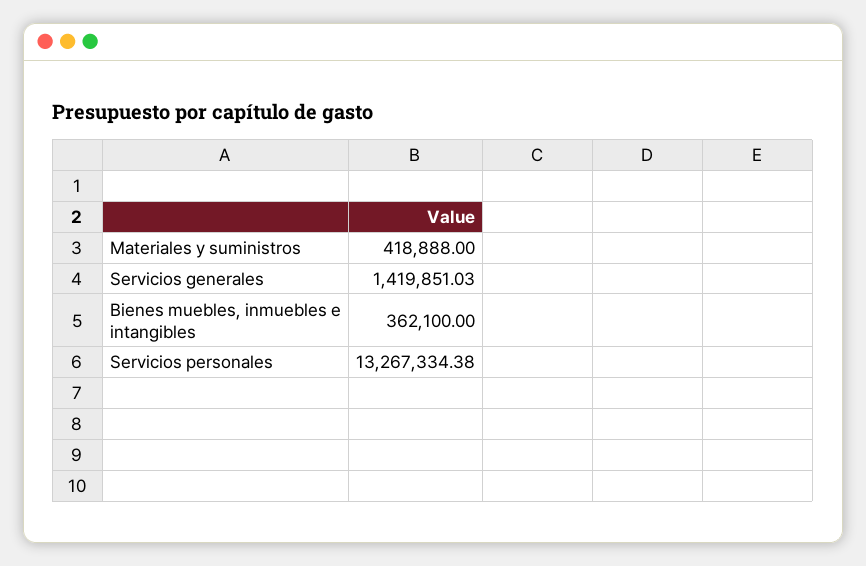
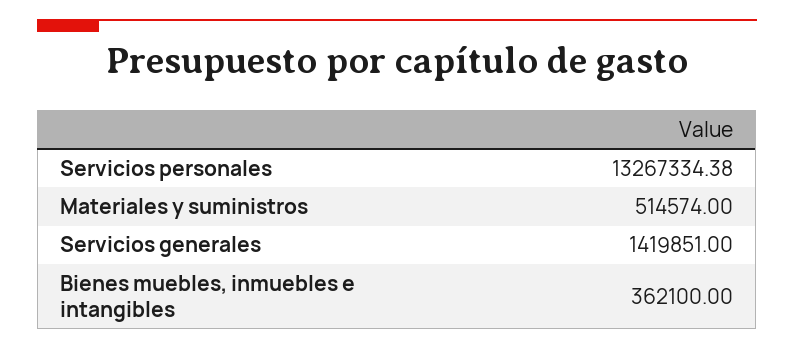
Materiales y suministros: 418888 -> 514574
Servicios generales: 1419851.03 -> 1419851

